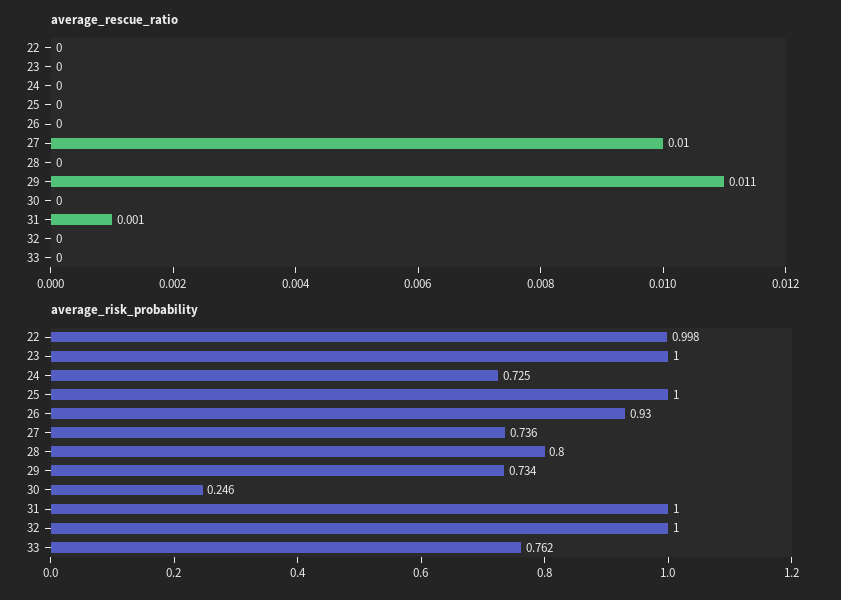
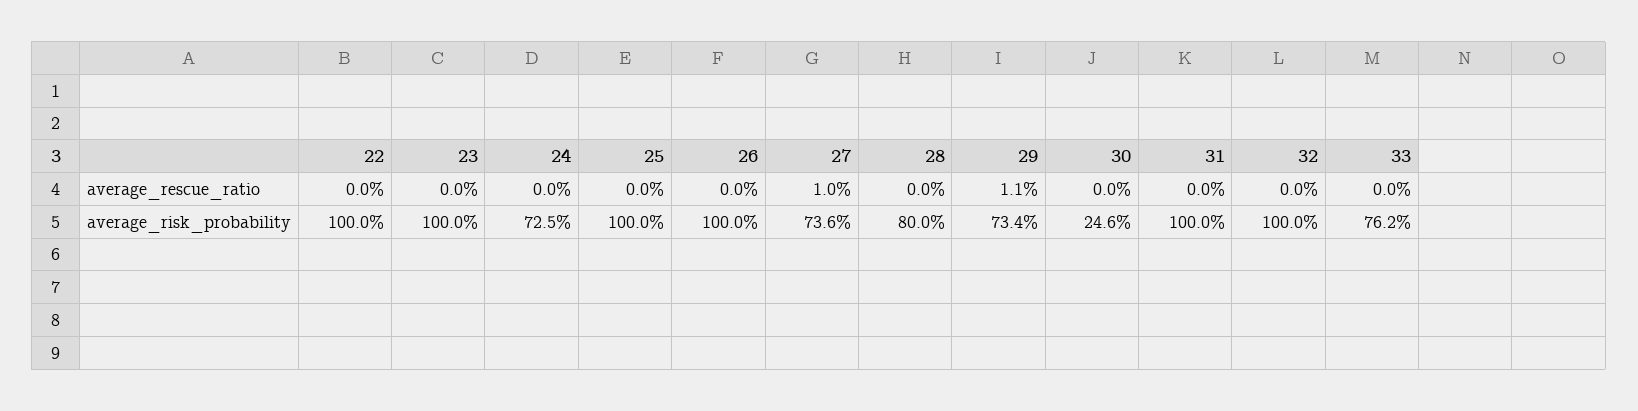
average_rescue_ratio, 31: 0.001 -> 0
average_risk_probability, 22: 0.998 -> 1
average_risk_probability, 26: 0.93 -> 1

